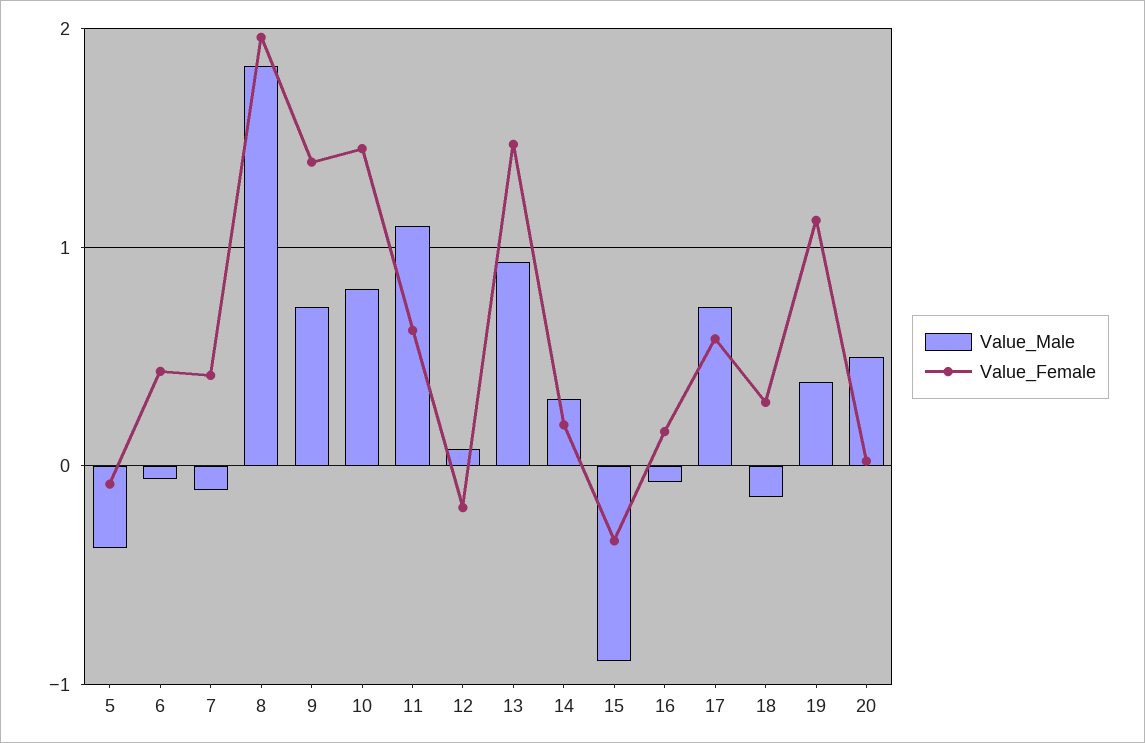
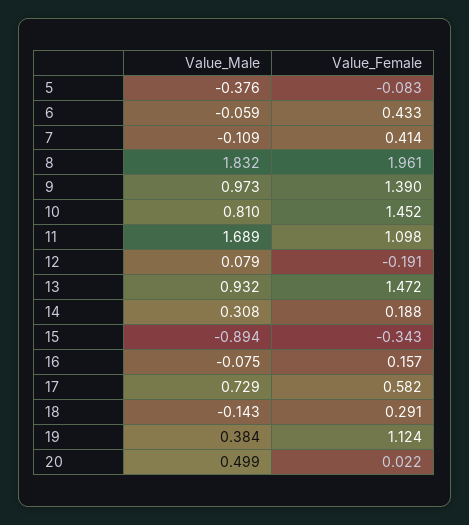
Value_Male, 9: 0.7 -> 0.973
Value_Male, 11: 1.1 -> 1.689
Value_Female, 11: 0.6 -> 1.098

